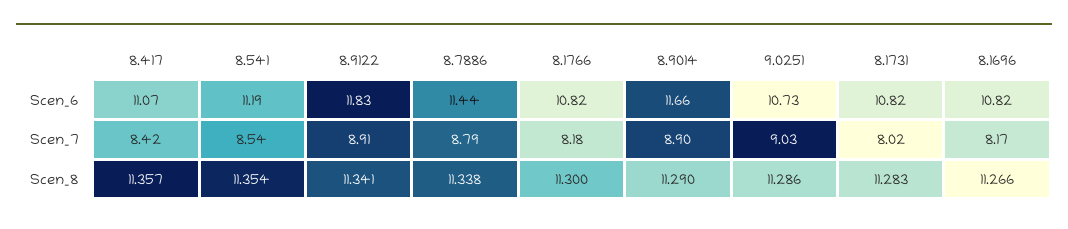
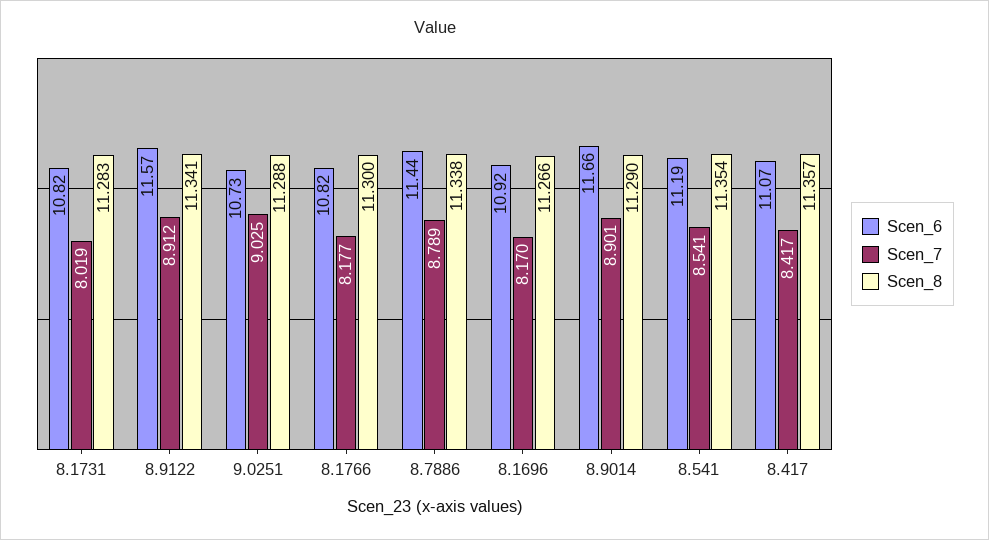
Scen_6, 8.9122: 11.83 -> 11.57
Scen_6, 8.1696: 10.82 -> 10.92
Scen_8, 9.0251: 11.286 -> 11.288

